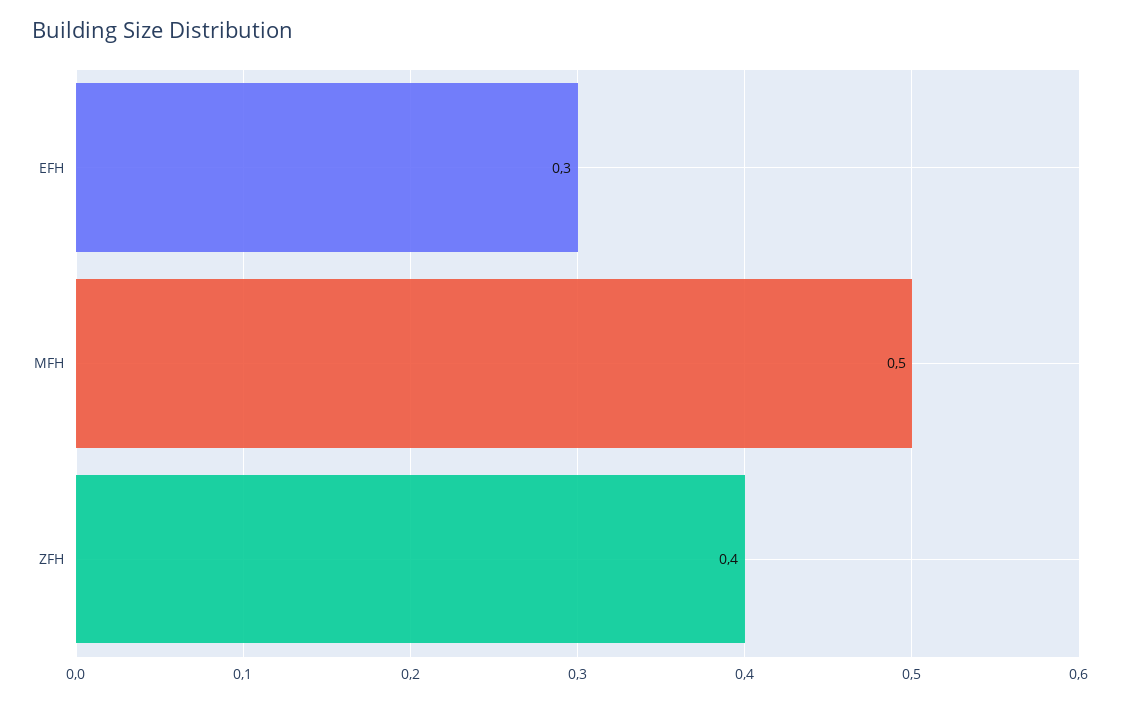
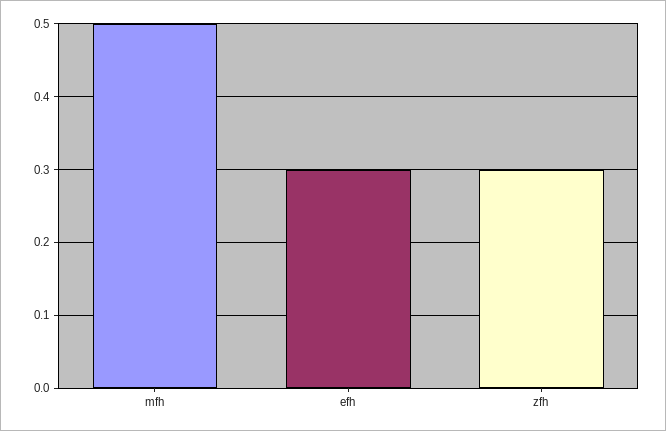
ZFH: 0.4 -> 0.3

